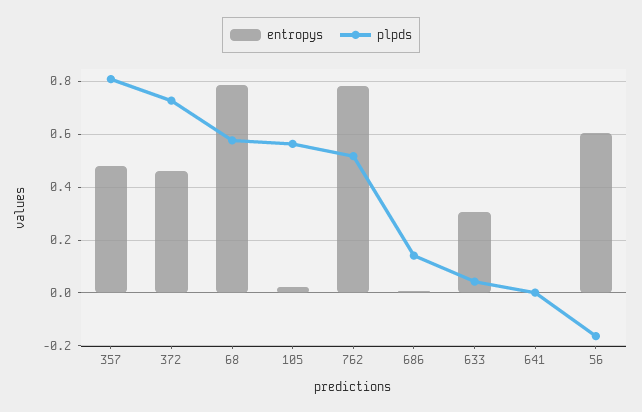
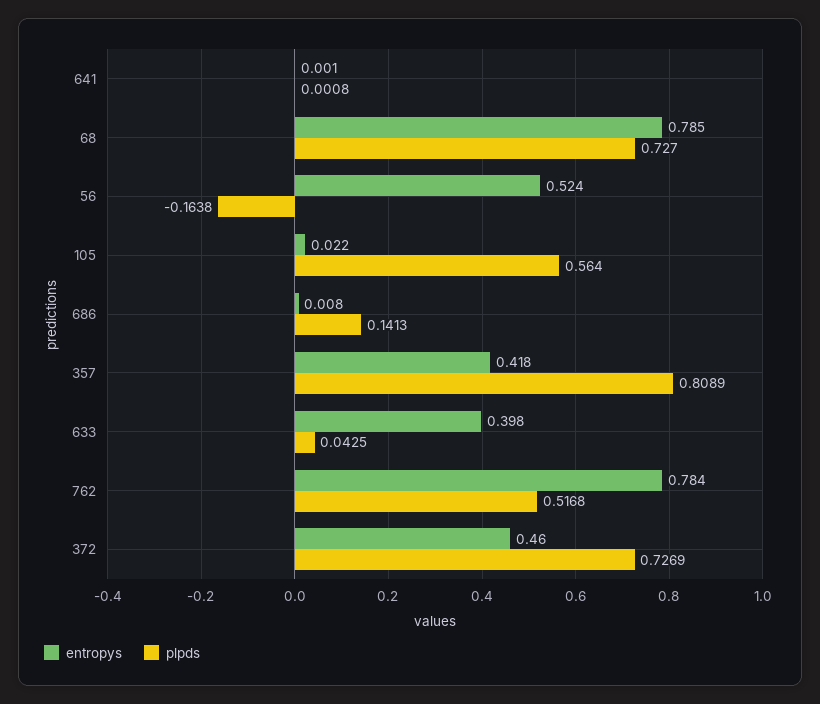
entropys, 357: 0.475 -> 0.418
plpds, 68: 0.575 -> 0.727
entropys, 633: 0.3 -> 0.398
entropys, 56: 0.6 -> 0.524

